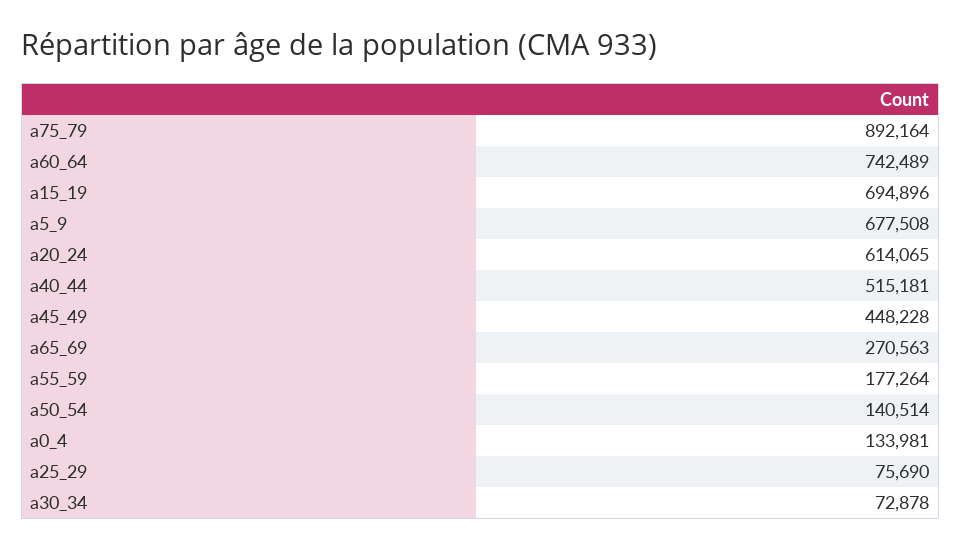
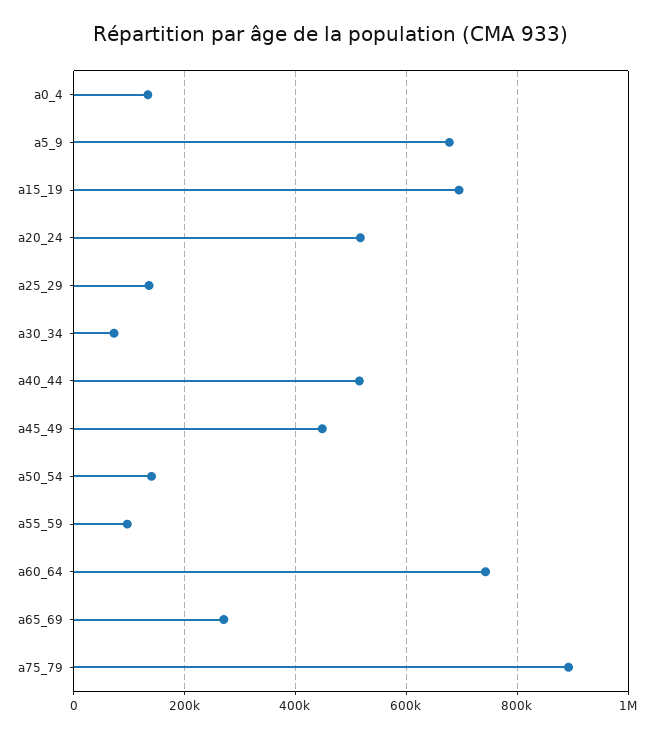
a20_24: 614065 -> 520000
a55_59: 177264 -> 100000
a25_29: 75690 -> 140000

